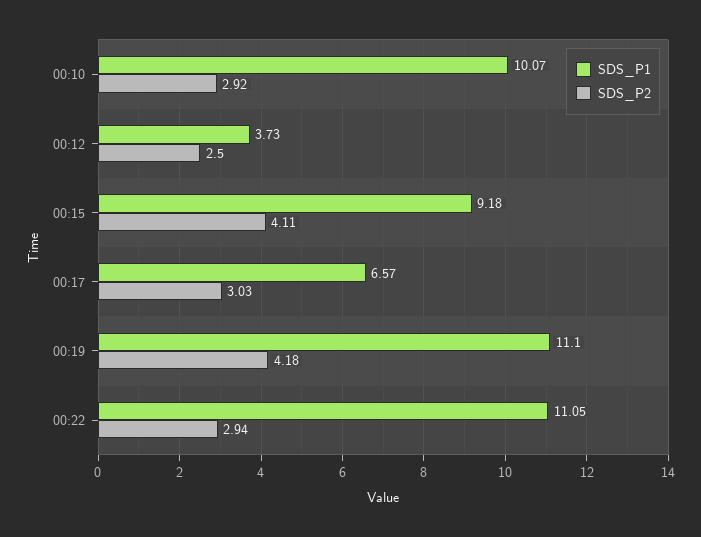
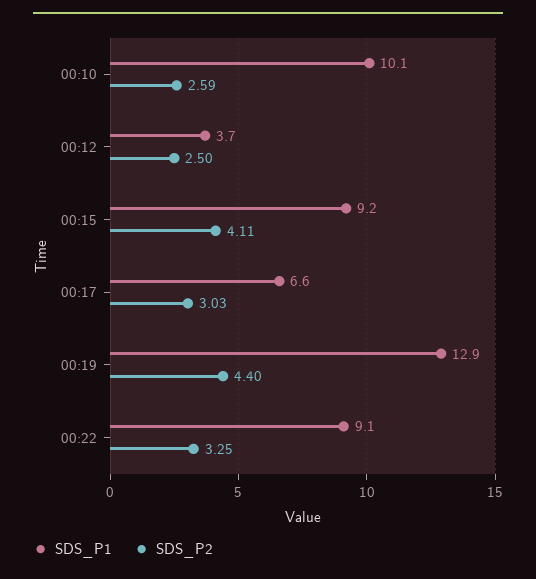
SDS_P2, 00:10: 2.92 -> 2.59
SDS_P1, 00:19: 11.1 -> 12.9
SDS_P2, 00:19: 4.18 -> 4.4
SDS_P1, 00:22: 11.05 -> 9.1
SDS_P2, 00:22: 2.94 -> 3.25

